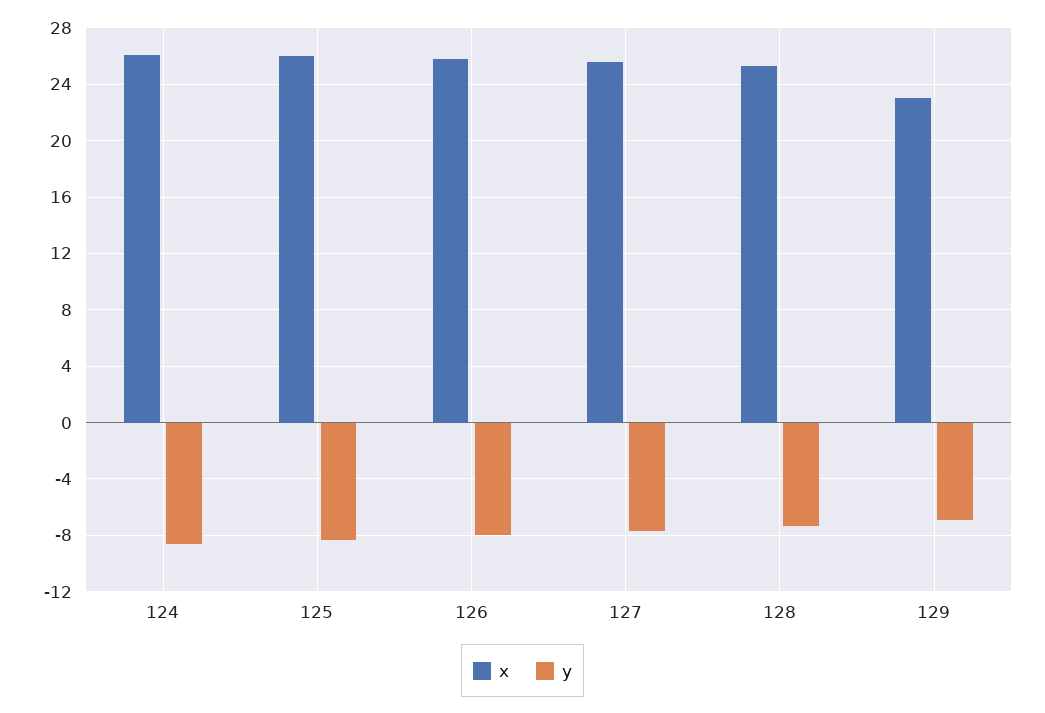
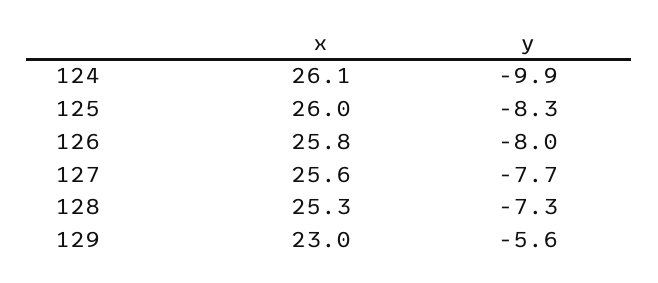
y, 124: -8.5 -> -9.9
y, 129: -7 -> -5.6

